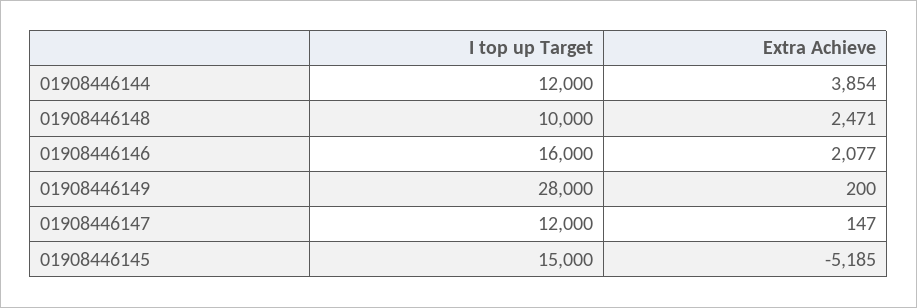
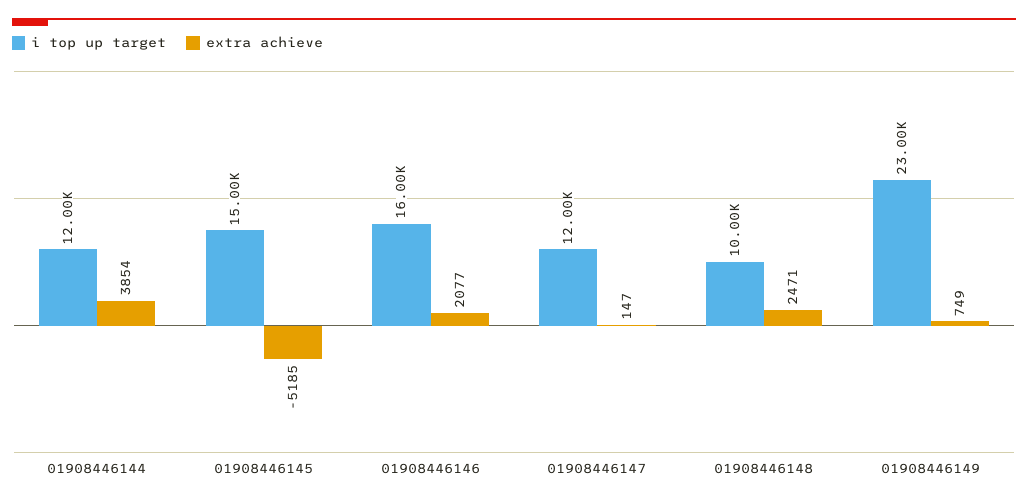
I top up Target, 01908446149: 28000 -> 23000
Extra Achieve, 01908446149: 200 -> 749

